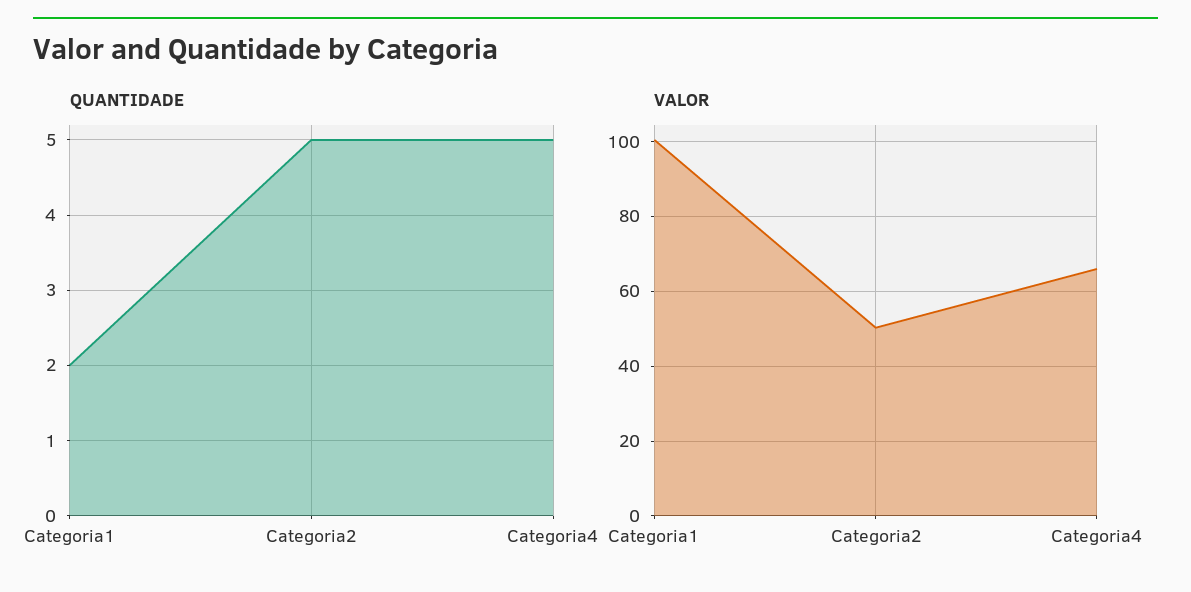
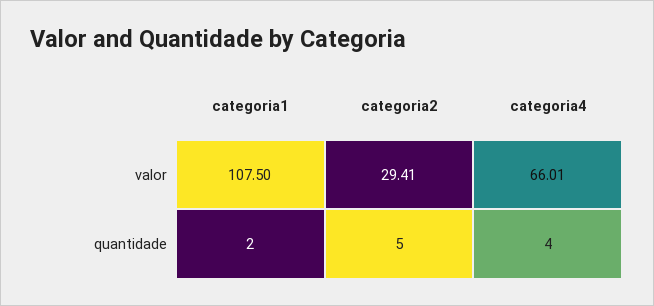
QUANTIDADE, Categoria4: 5 -> 4
VALOR, Categoria1: 100 -> 107.5
VALOR, Categoria2: 50 -> 29.41

